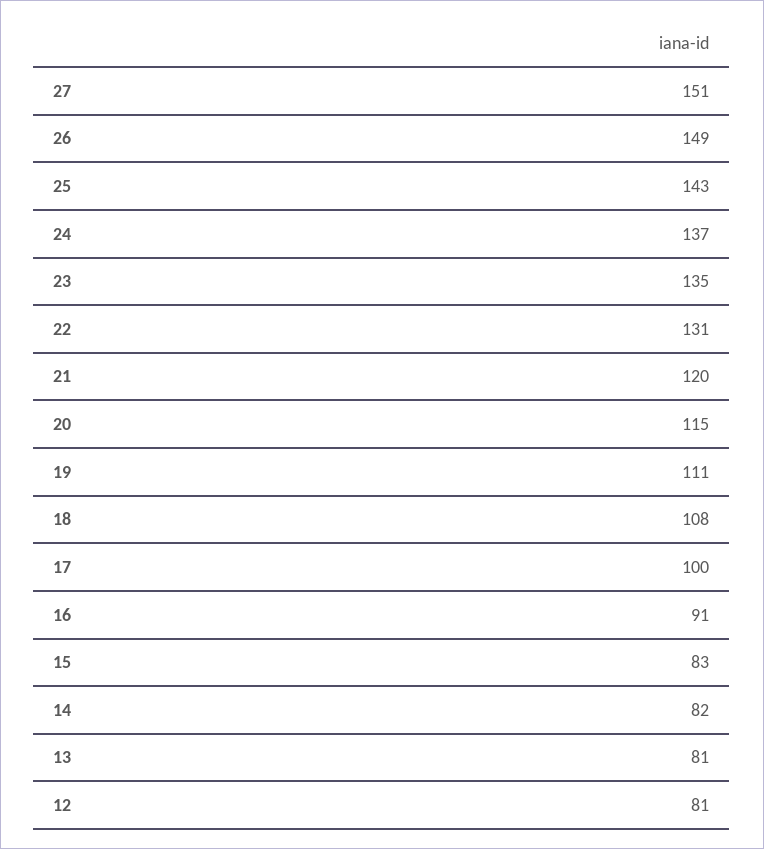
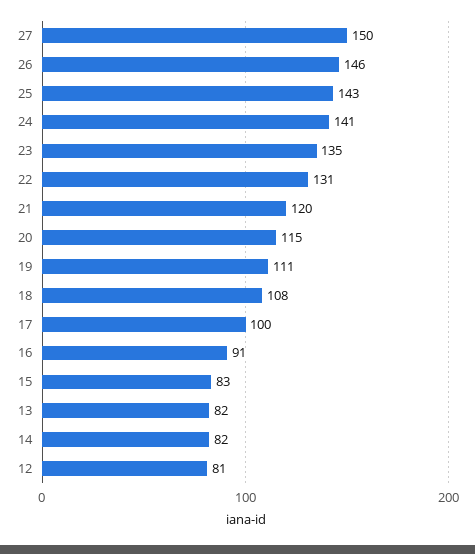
27: 151 -> 150
26: 149 -> 146
24: 137 -> 141
13: 81 -> 82

